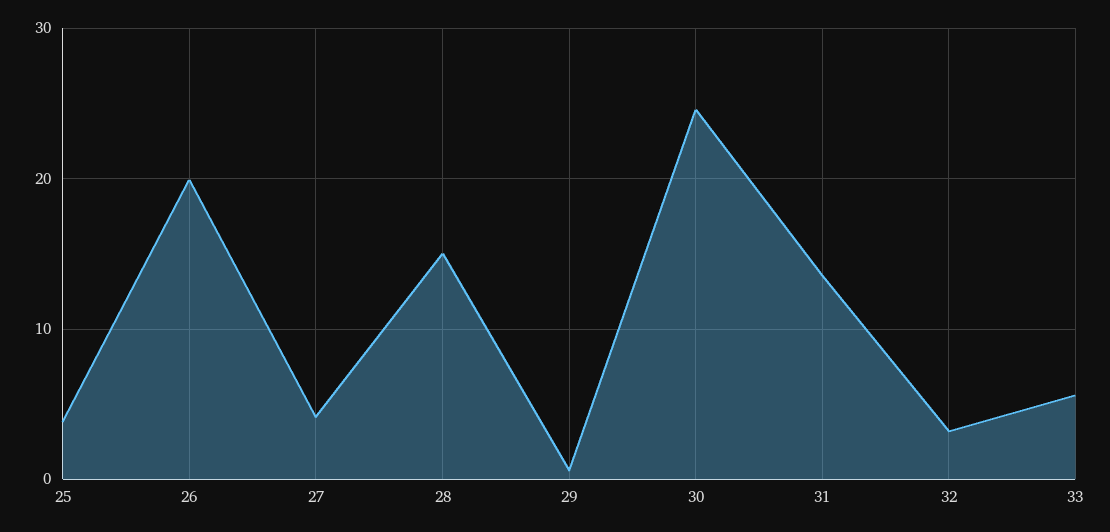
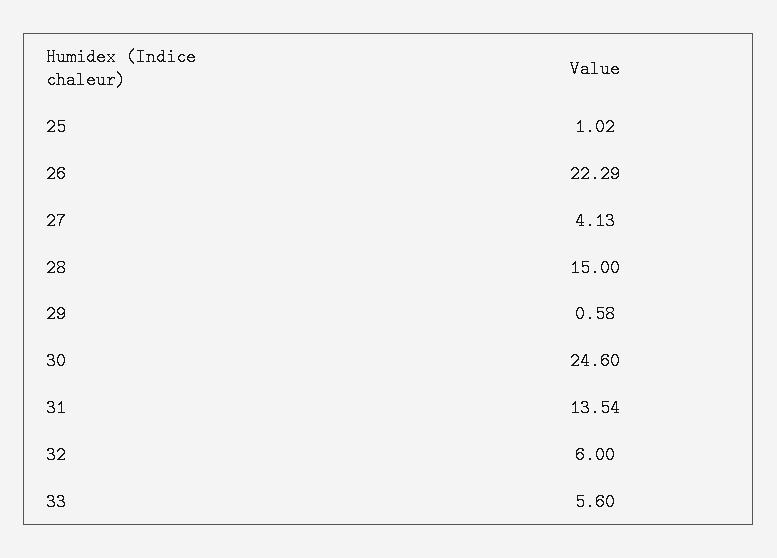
25: 4 -> 1.02
26: 20 -> 22.29
32: 3 -> 6

